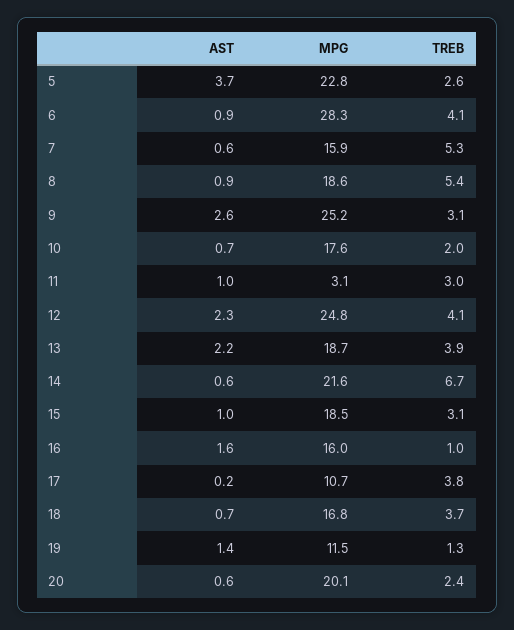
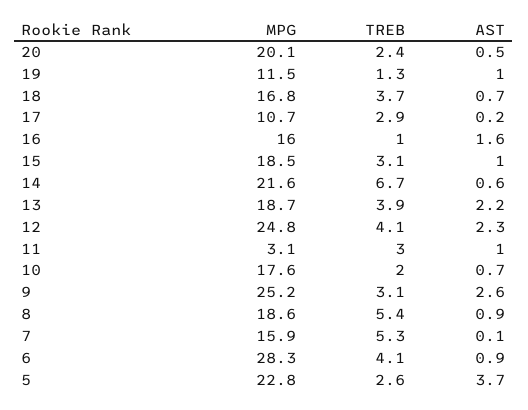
AST, 7: 0.6 -> 0.1
TREB, 17: 3.8 -> 2.9
AST, 19: 1.4 -> 1
AST, 20: 0.6 -> 0.5

